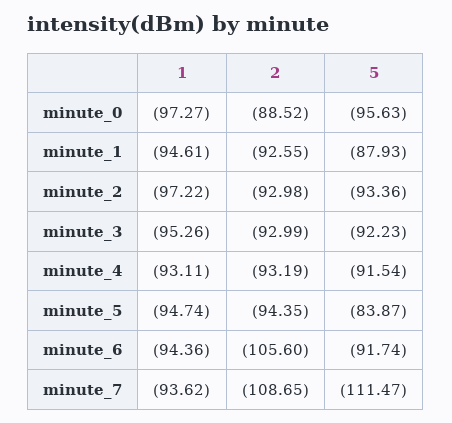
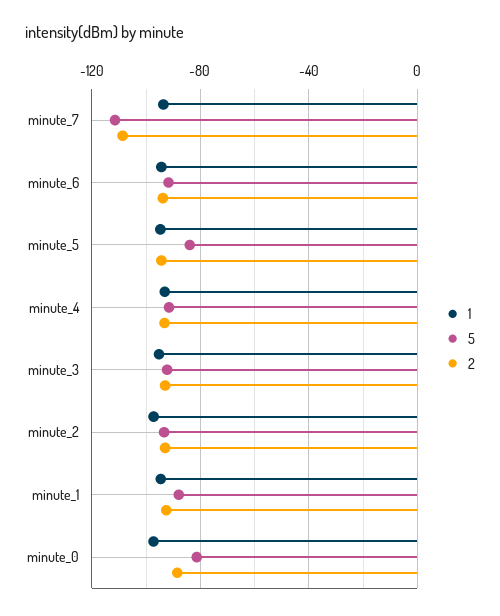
5, minute_0: -95.63 -> -80
2, minute_6: -105.6 -> -95

